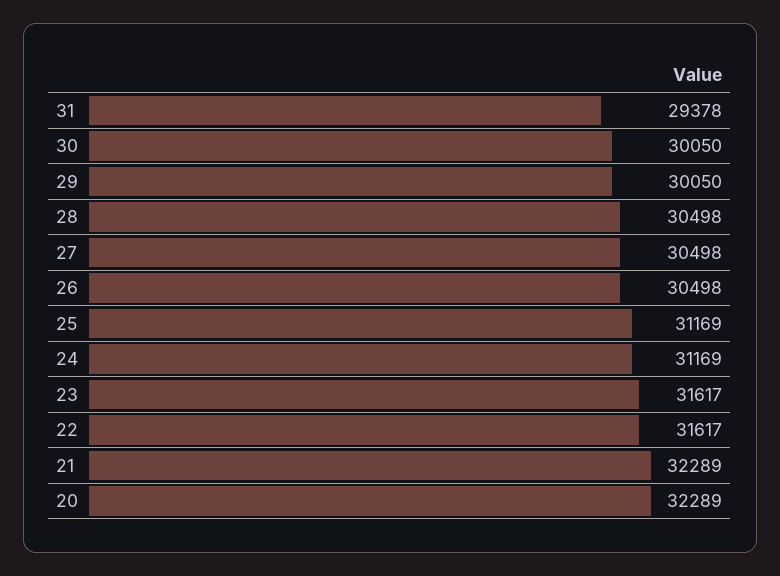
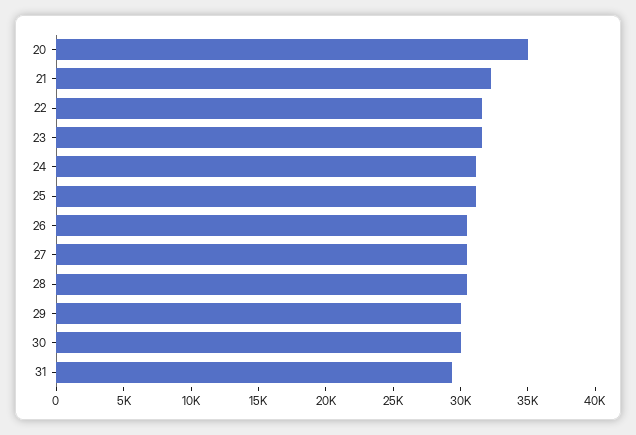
20: 32289 -> 35000

